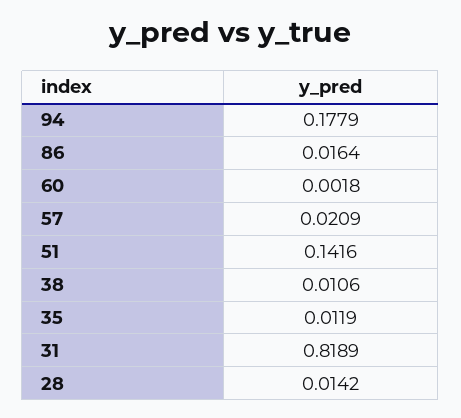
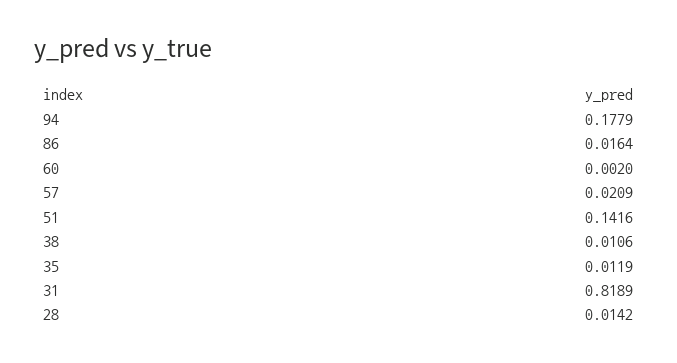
60: 0.0018 -> 0.002

